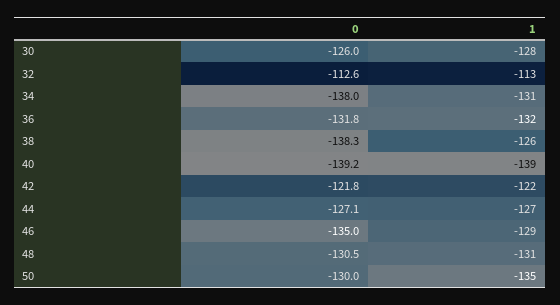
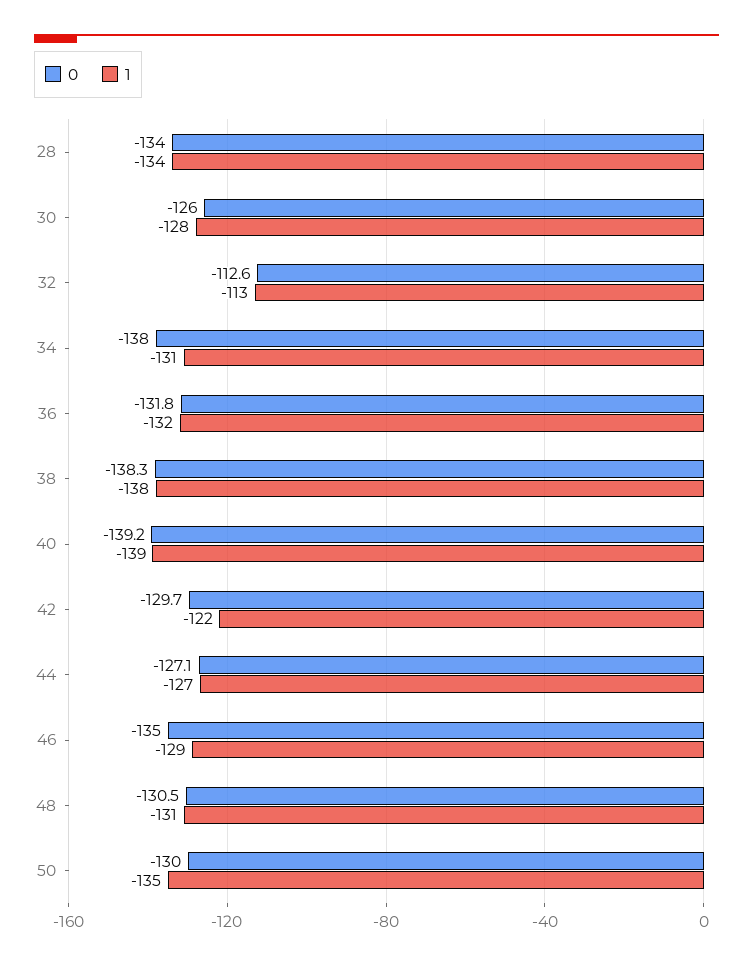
1, 38: -126 -> -138
0, 42: -121.8 -> -129.7
0, 28: none -> -134
1, 28: none -> -134

